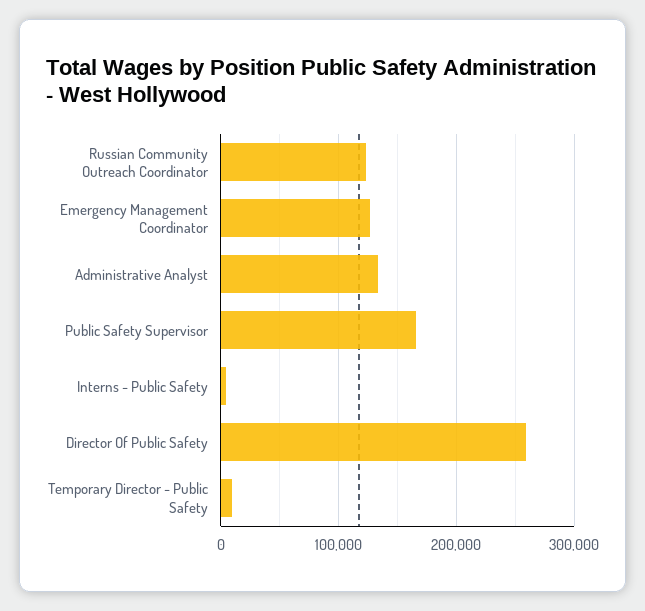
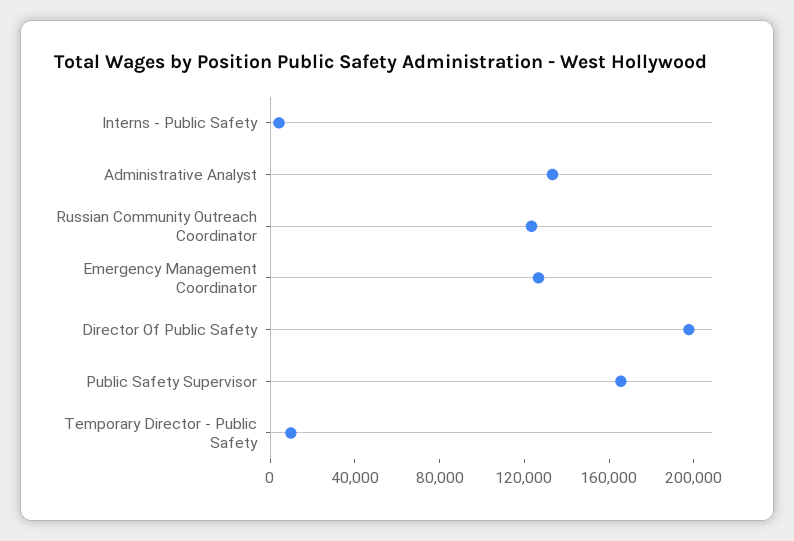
Director Of Public Safety: 260000 -> 200000

